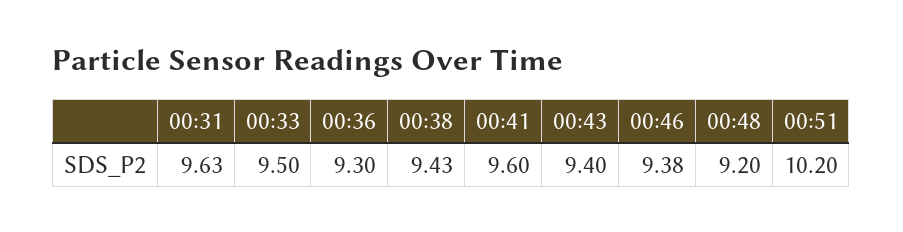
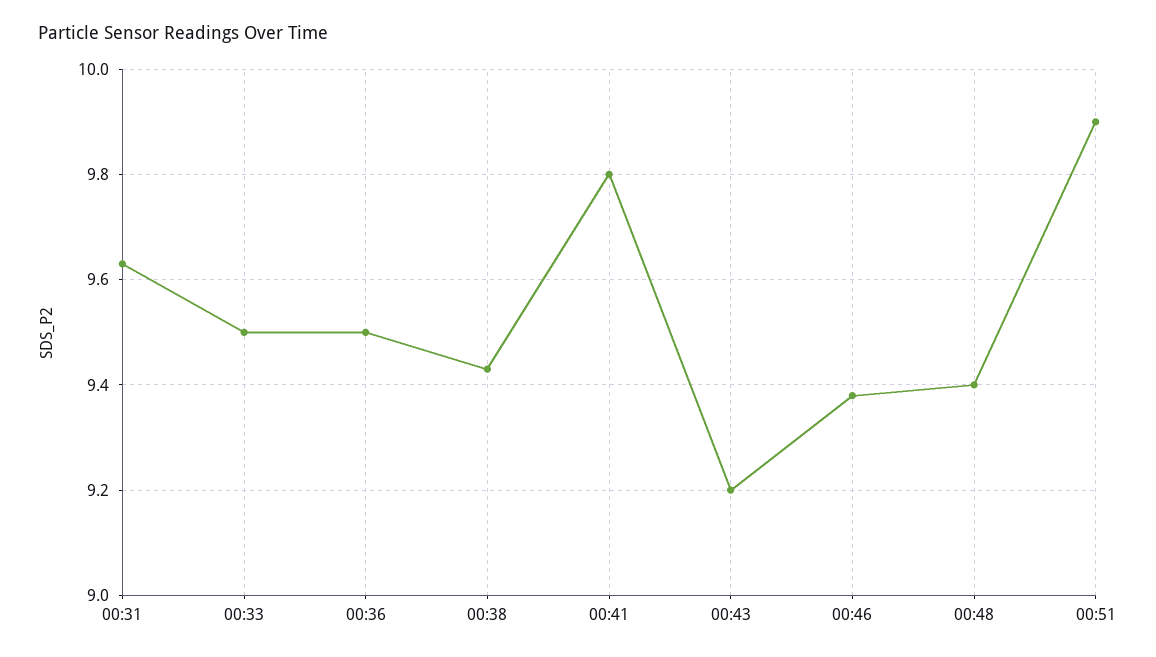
00:36: 9.3 -> 9.5
00:41: 9.6 -> 9.8
00:43: 9.4 -> 9.2
00:48: 9.2 -> 9.4
00:51: 10.2 -> 9.9

